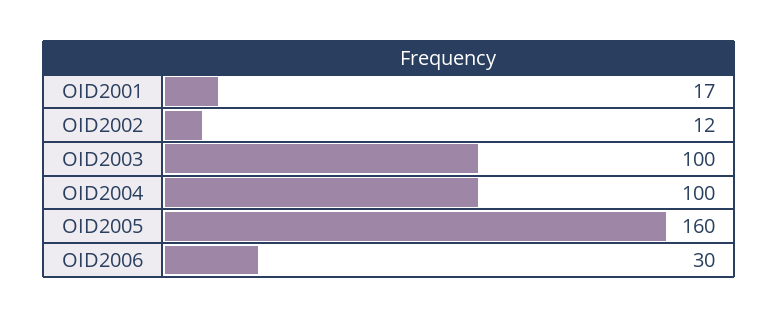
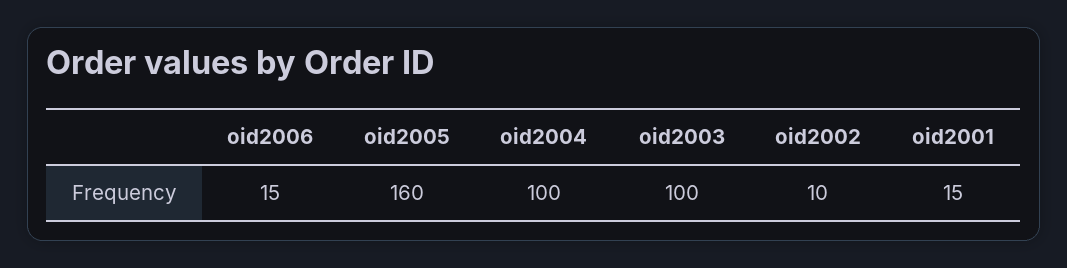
OID2001: 17 -> 15
OID2002: 12 -> 10
OID2006: 30 -> 15

